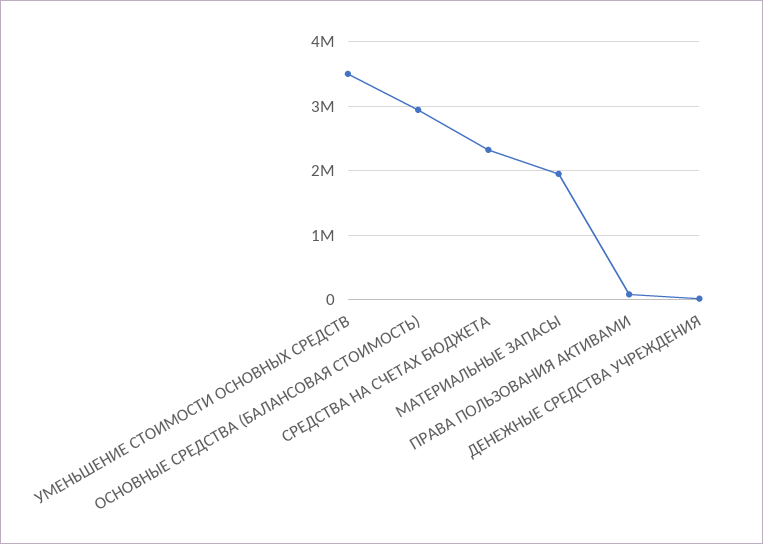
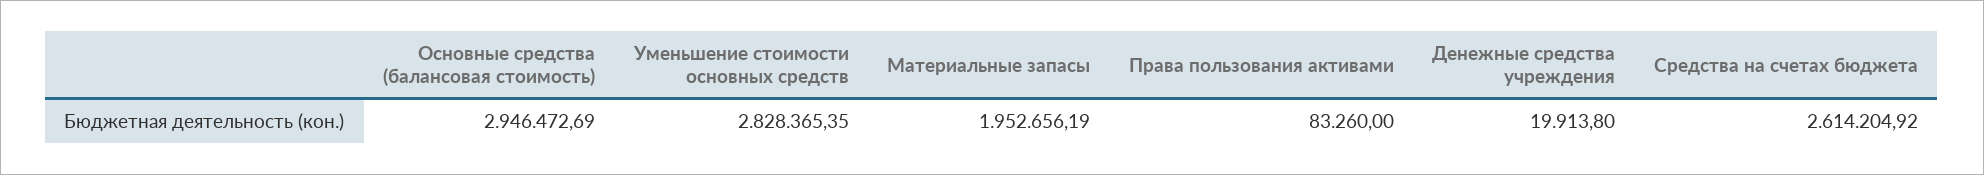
УМЕНЬШЕНИЕ СТОИМОСТИ ОСНОВНЫХ СРЕДСТВ: 3500000 -> 2828365.35
СРЕДСТВА НА СЧЕТАХ БЮДЖЕТА: 2300000 -> 2614204.92

